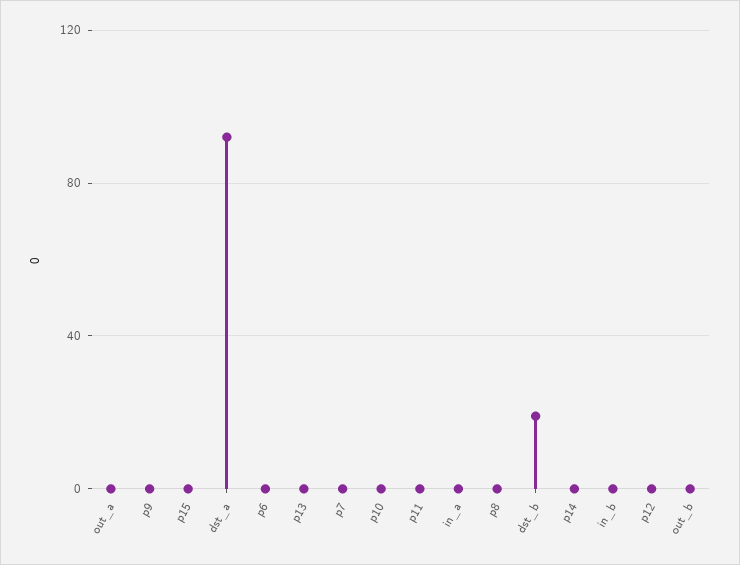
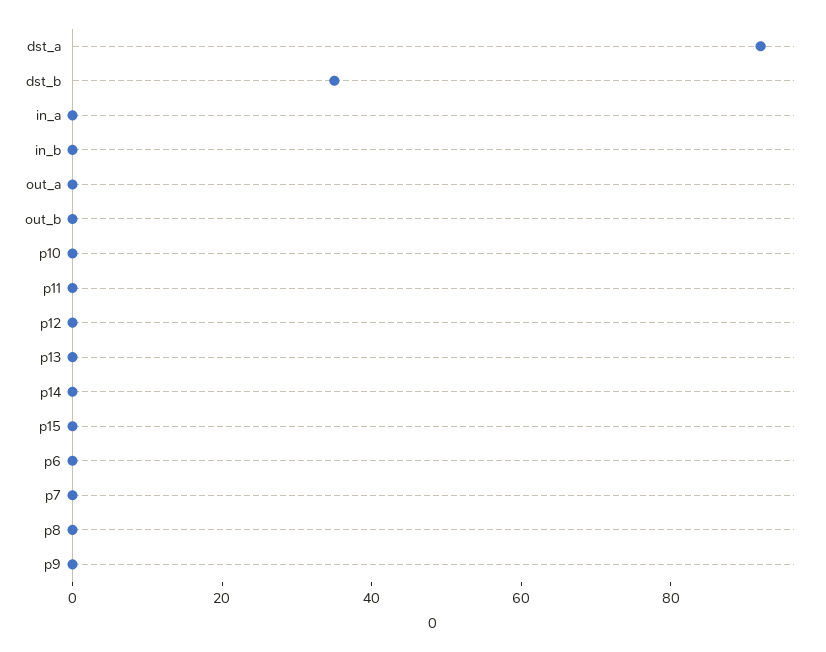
dst_b: 20 -> 35

